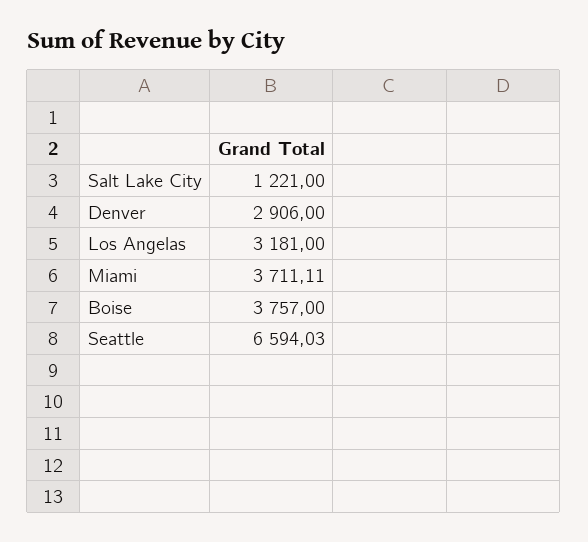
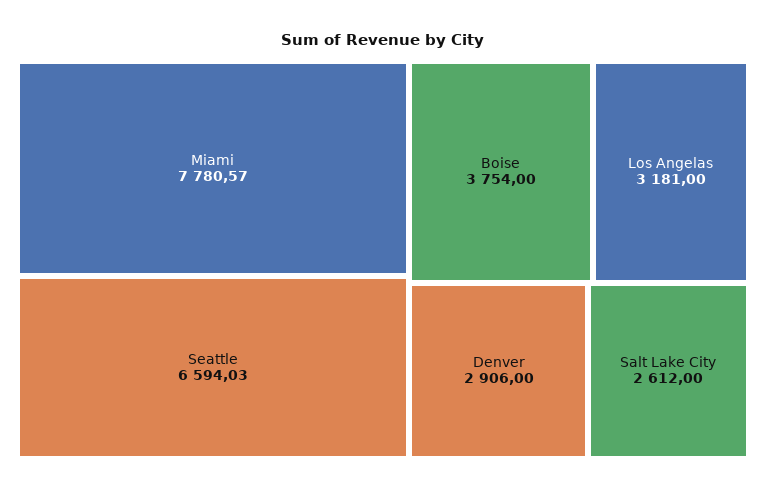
Salt Lake City: 1221 -> 2612
Miami: 3711.11 -> 7780.57
Boise: 3757 -> 3754

